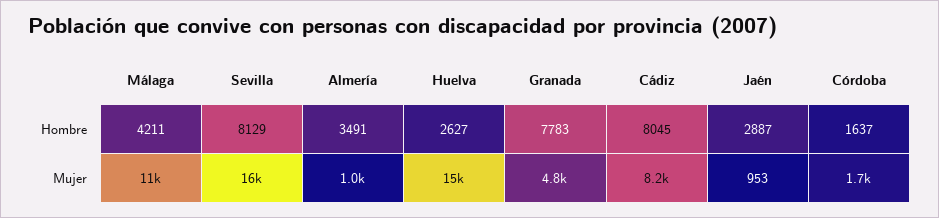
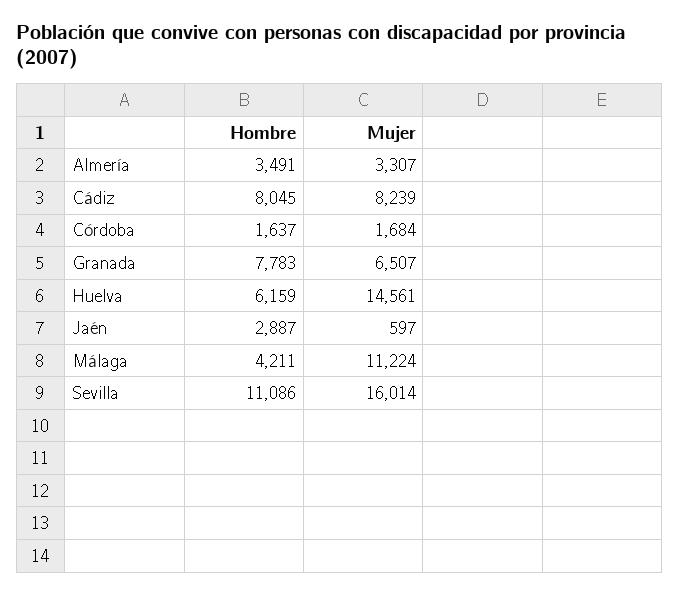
Sevilla, Hombre: 8129 -> 11086
Huelva, Hombre: 2627 -> 6159
Almería, Mujer: 1000 -> 3307
Granada, Mujer: 4800 -> 6507
Jaén, Mujer: 953 -> 597

